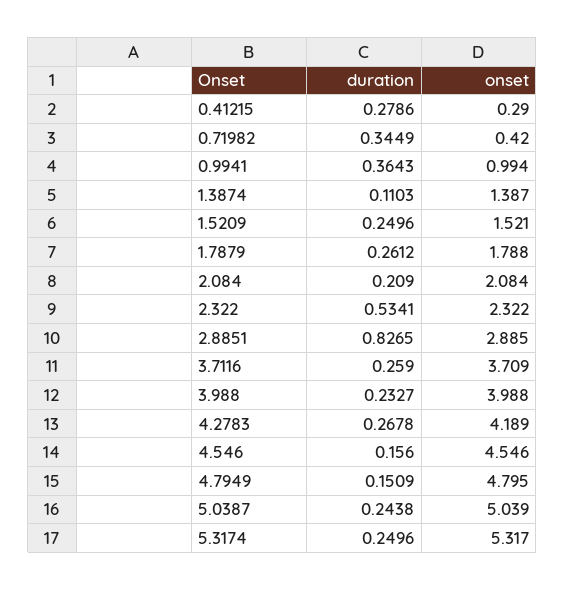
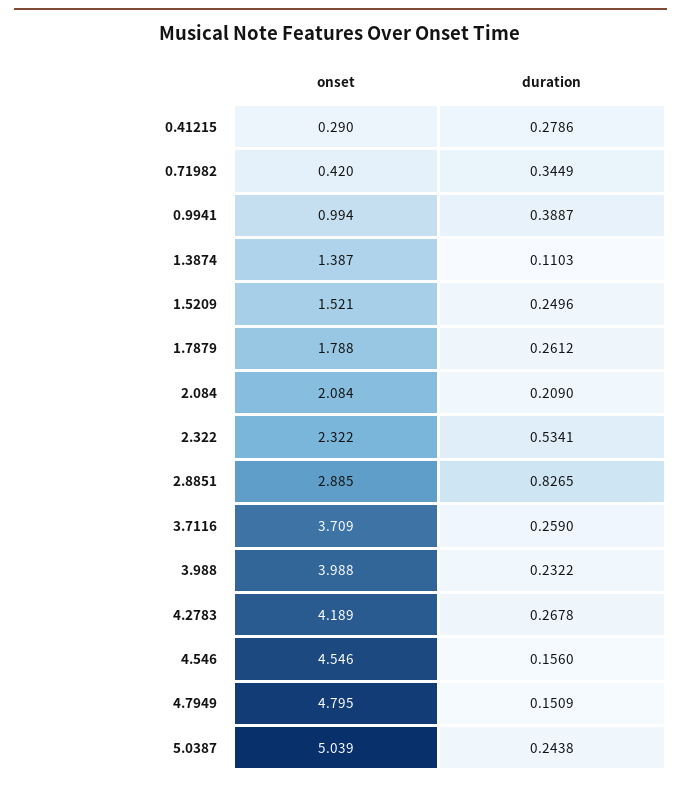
duration, 0.9941: 0.3643 -> 0.3887
duration, 3.988: 0.2327 -> 0.2322
duration, 5.3174: 0.2496 -> none
onset, 5.3174: 5.317 -> none

